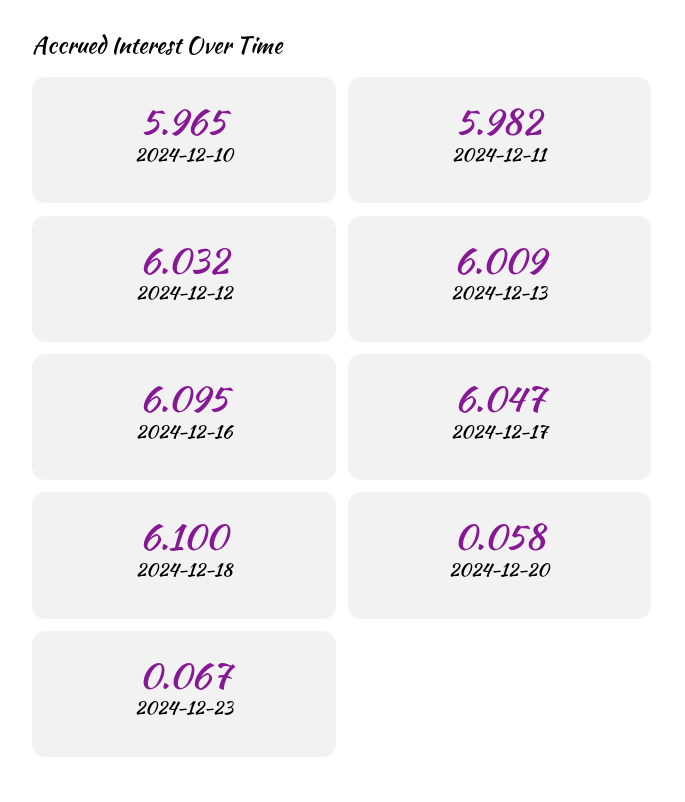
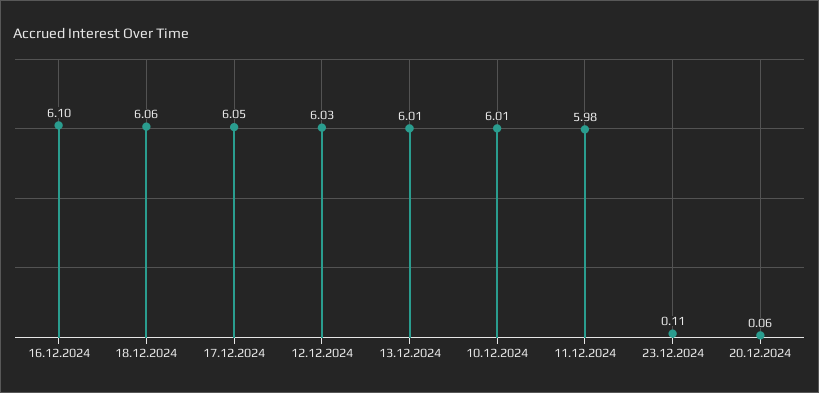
2024-12-10: 5.965 -> 6.01
2024-12-18: 6.1 -> 6.06
2024-12-23: 0.067 -> 0.11

